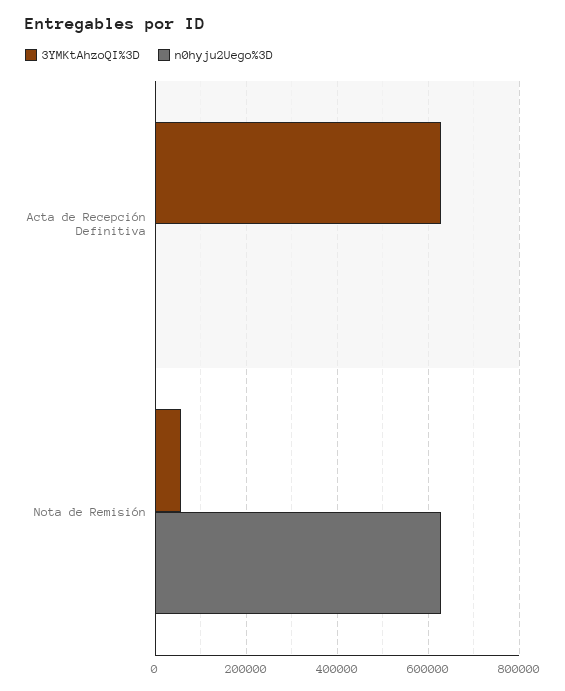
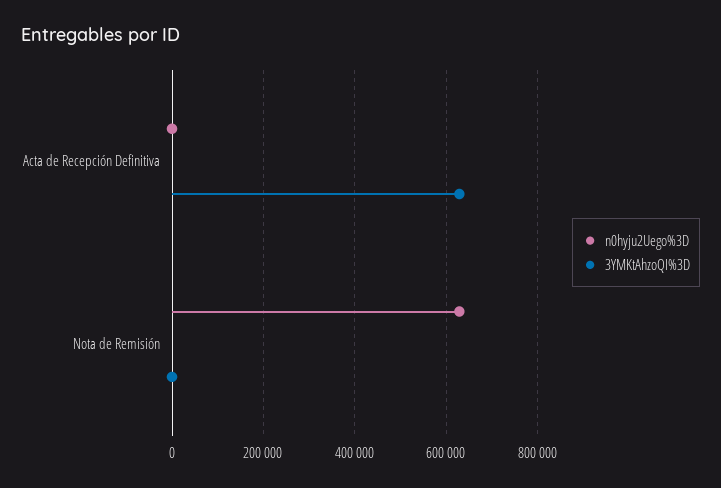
3YMKtAhzoQI%3D, Nota de Remisión: 60000 -> 0

